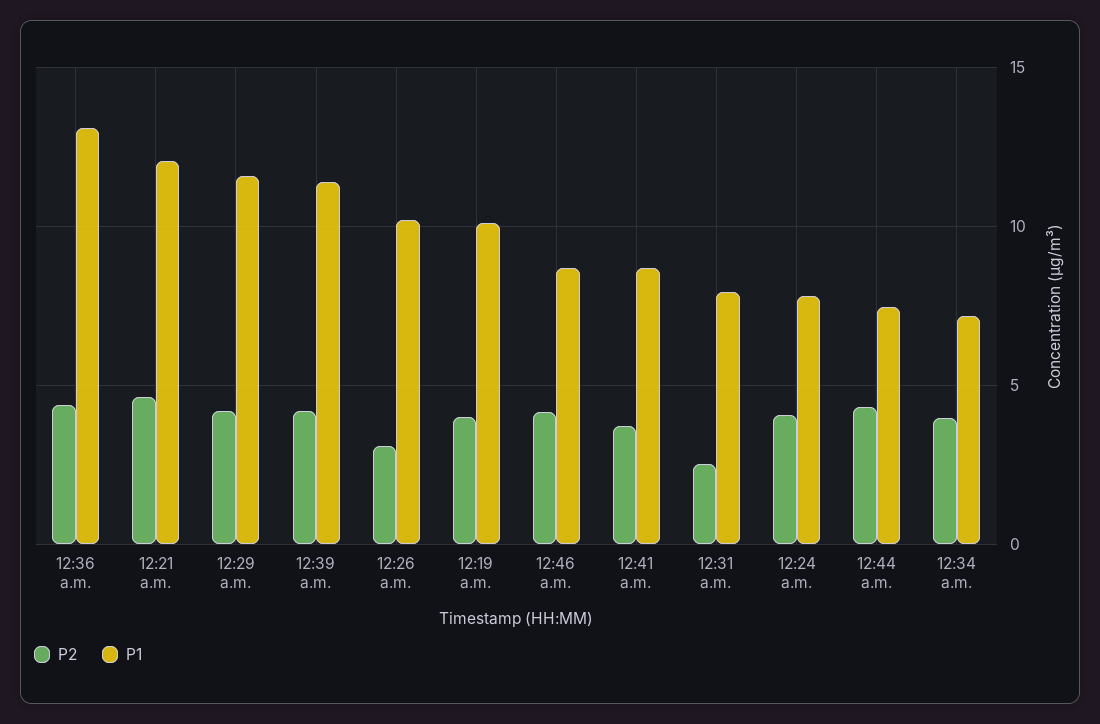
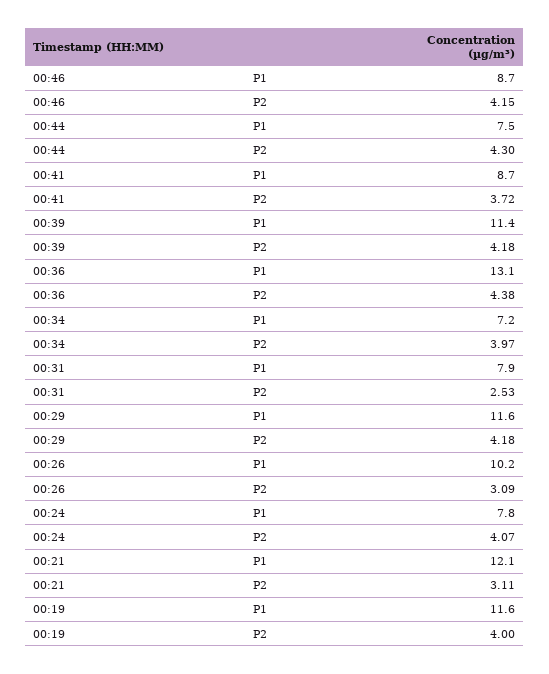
P2, 12:21 a.m.: 4.5 -> 3.11
P1, 12:19 a.m.: 10 -> 11.6

